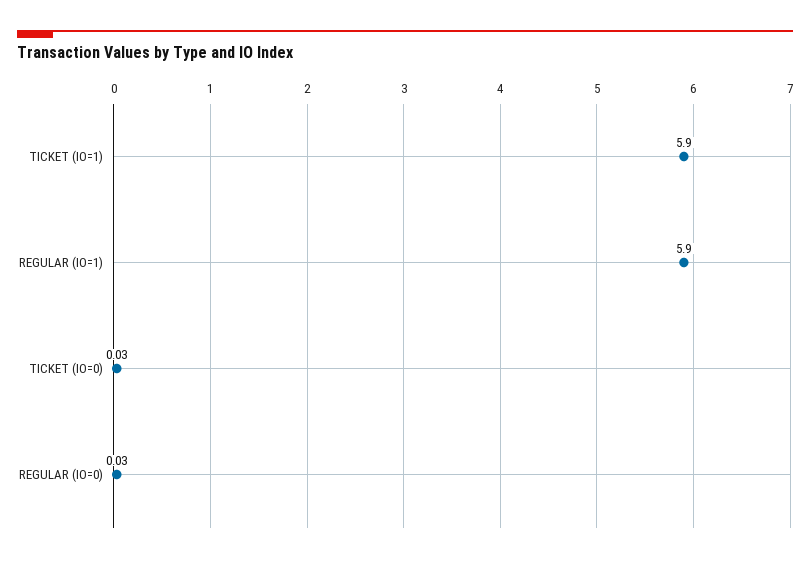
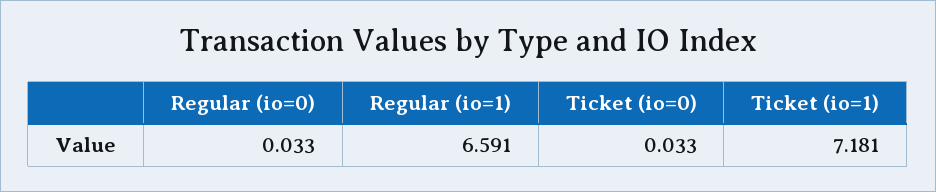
TICKET (IO=1): 5.9 -> 7.181
REGULAR (IO=1): 5.9 -> 6.591

